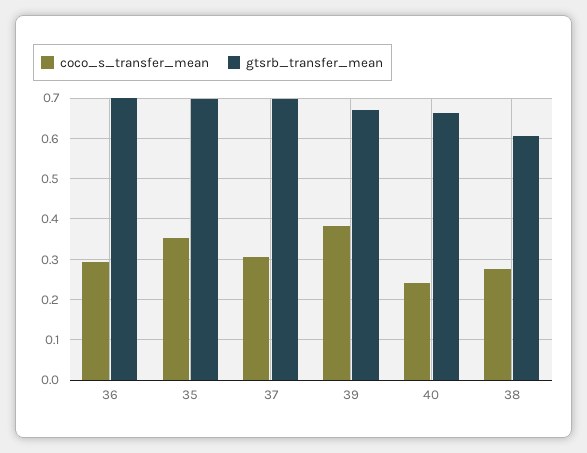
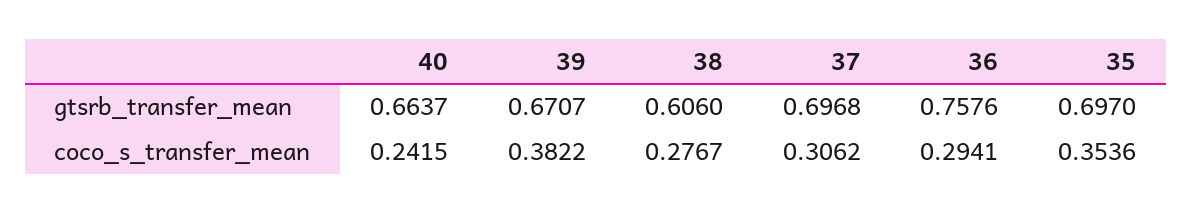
gtsrb_transfer_mean, 36: 0.7 -> 0.7576

